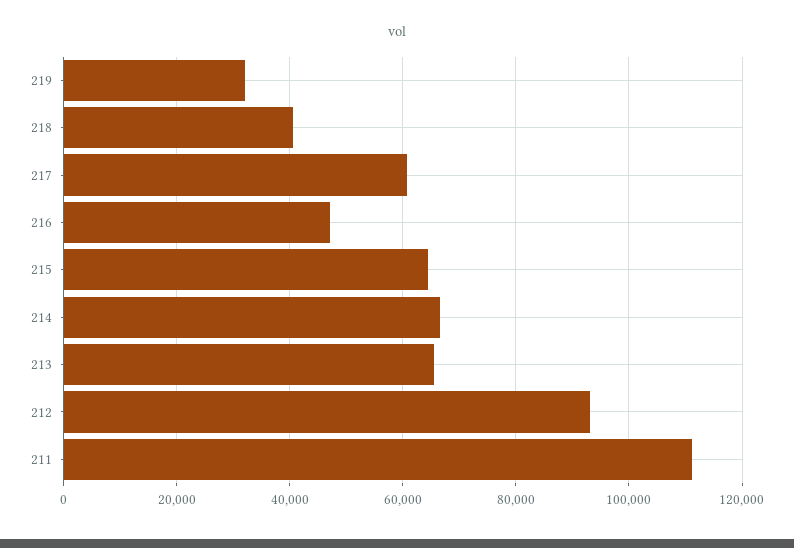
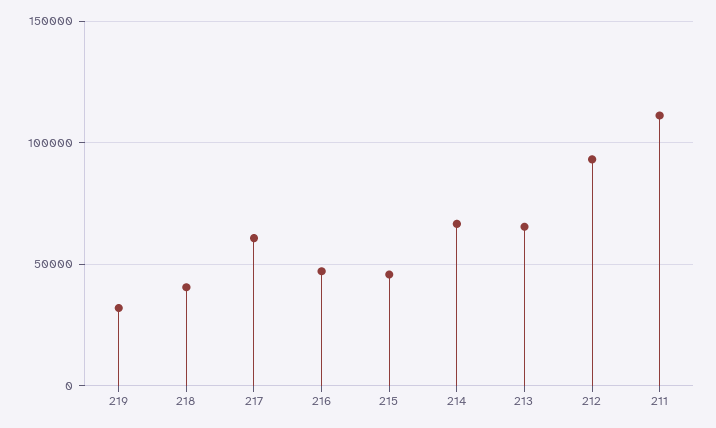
215: 64000 -> 45000

